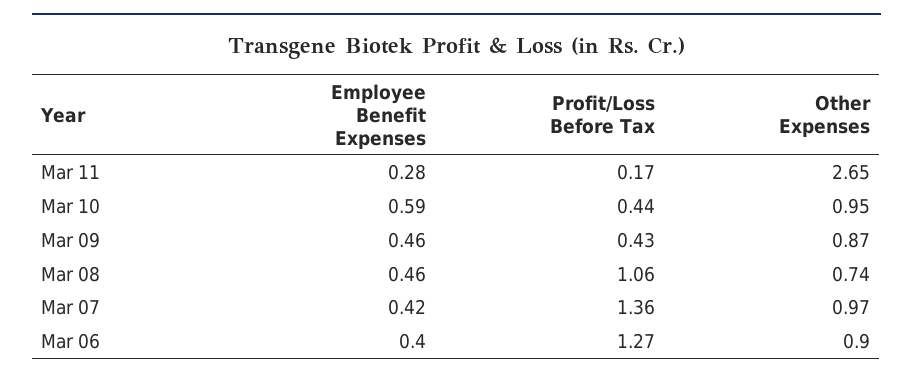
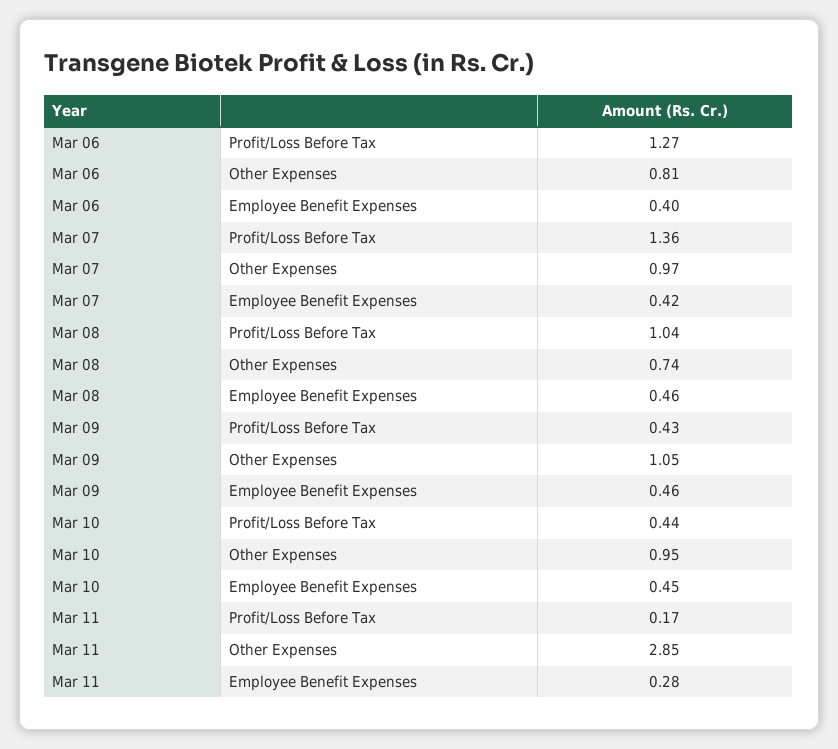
Other Expenses, Mar 11: 2.65 -> 2.85
Employee Benefit Expenses, Mar 10: 0.59 -> 0.45
Other Expenses, Mar 09: 0.87 -> 1.05
Profit/Loss Before Tax, Mar 08: 1.06 -> 1.04
Other Expenses, Mar 06: 0.9 -> 0.81

